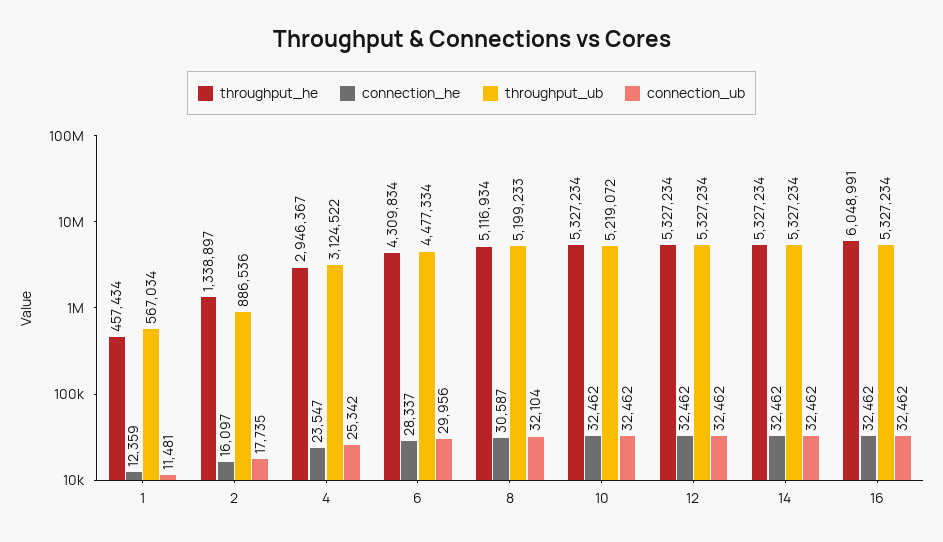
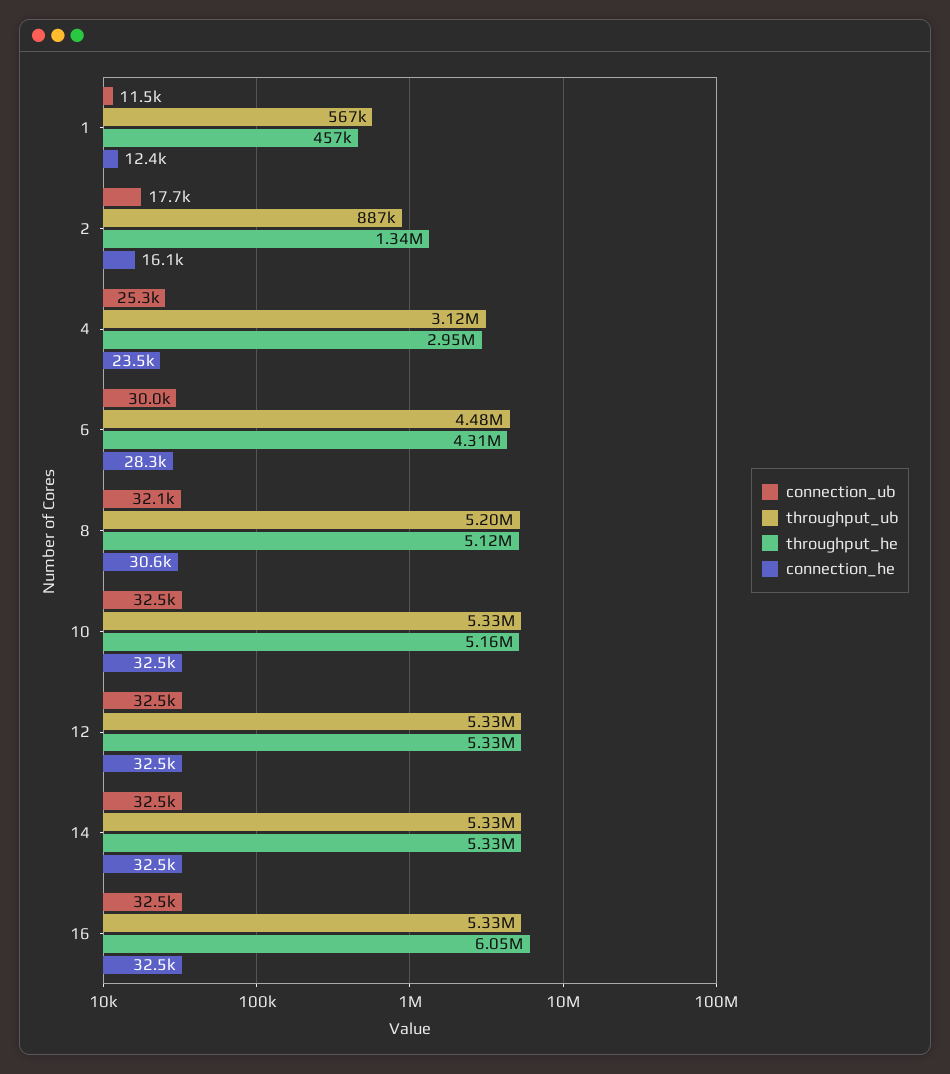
throughput_he, 10: 5327234 -> 5160000
throughput_ub, 10: 5219072 -> 5330000

